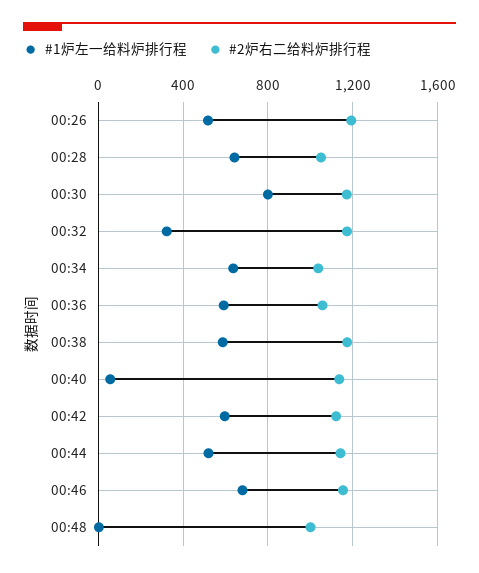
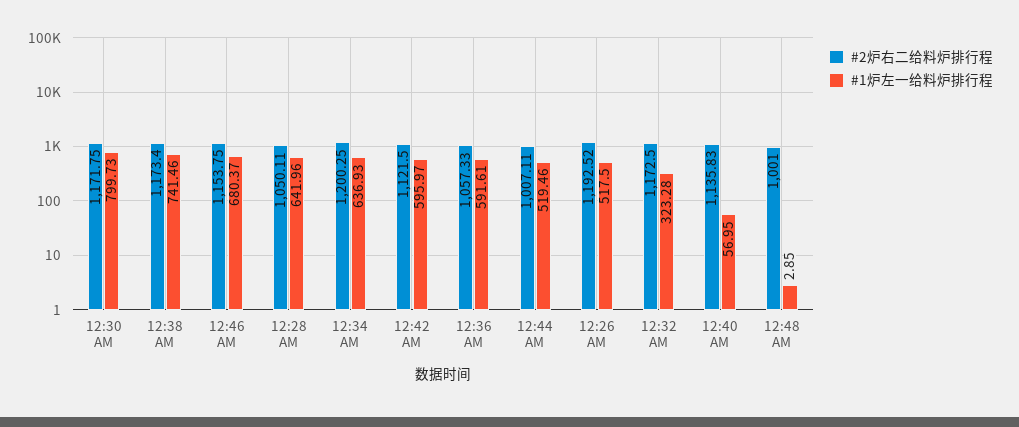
#2炉右二给料炉排行程, 00:34: 1050 -> 1200.25
#1炉左一给料炉排行程, 00:38: 600 -> 741.46
#2炉右二给料炉排行程, 00:44: 1150 -> 1007.11

